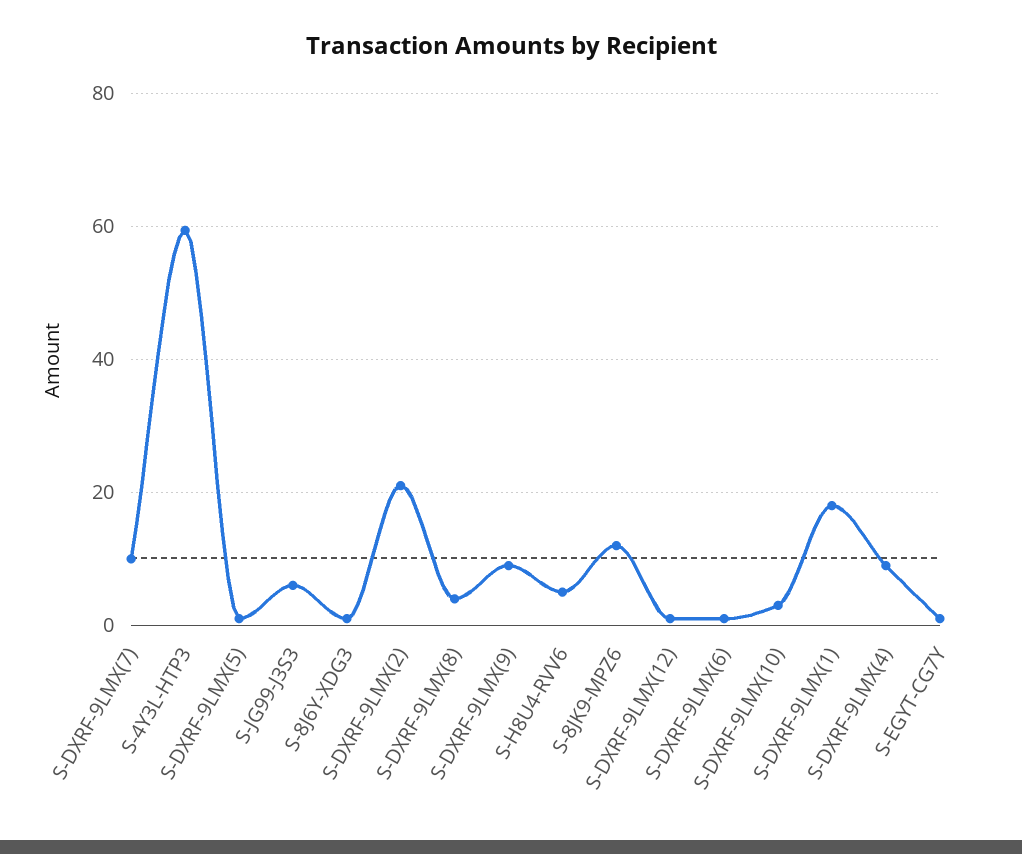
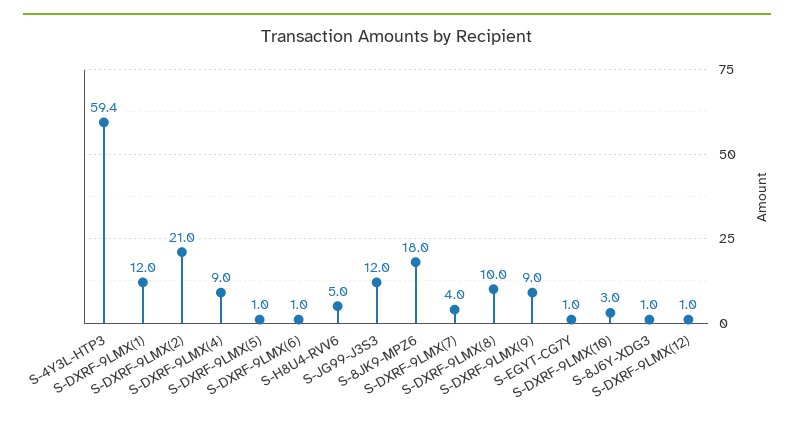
S-DXRF-9LMX(7): 10 -> 4
S-JG99-J3S3: 6 -> 12
S-DXRF-9LMX(8): 4 -> 10
S-8JK9-MPZ6: 12 -> 18
S-DXRF-9LMX(1): 18 -> 12

